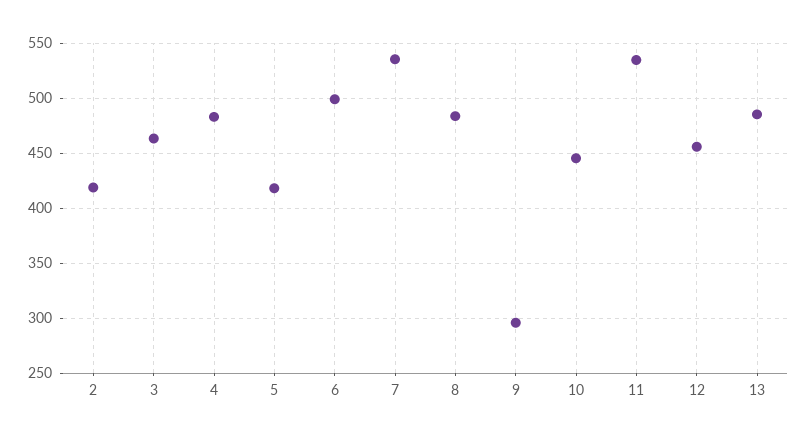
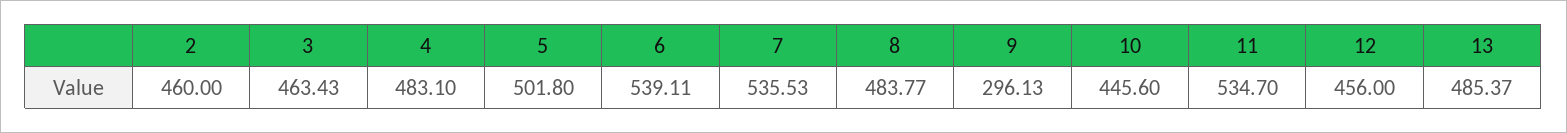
2: 420 -> 460
5: 420 -> 501.8
6: 500 -> 539.11

